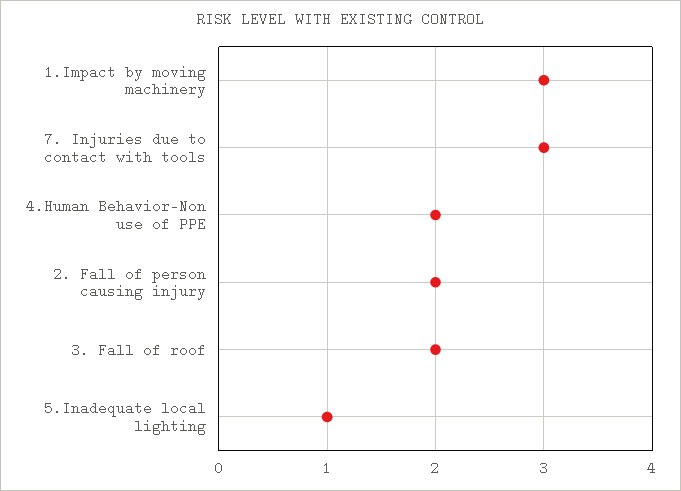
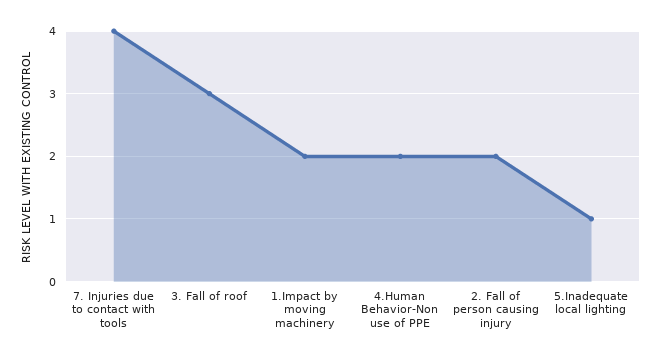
1.Impact by moving machinery: 3 -> 2
7. Injuries due to contact with tools: 3 -> 4
3. Fall of roof: 2 -> 3

